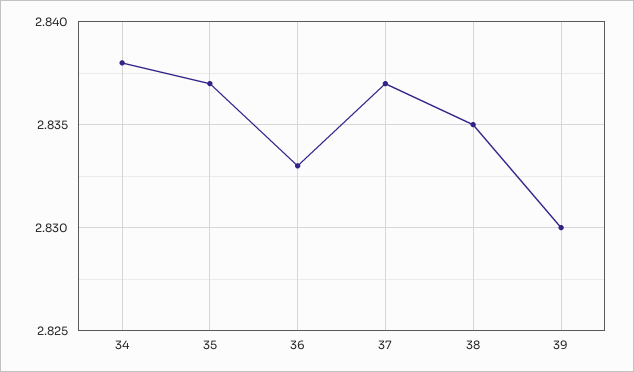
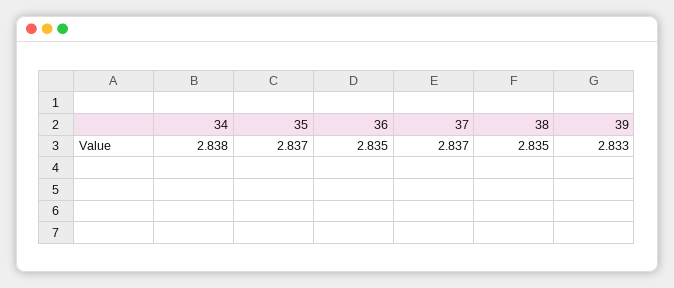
36: 2.833 -> 2.835
39: 2.83 -> 2.833

